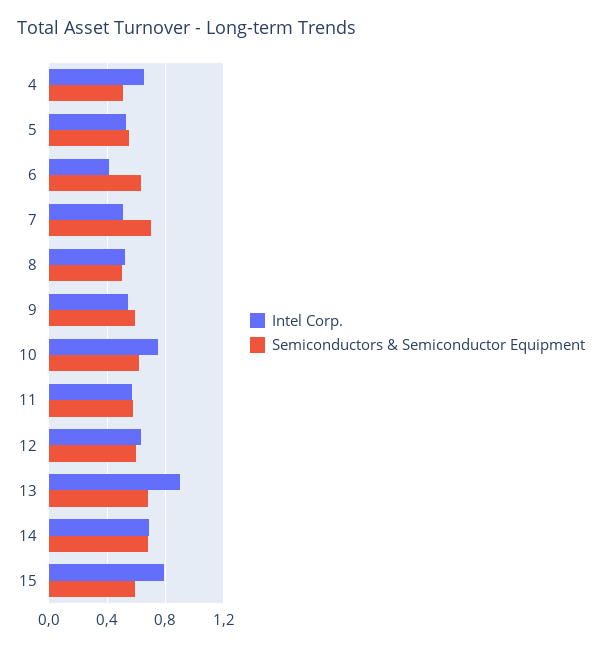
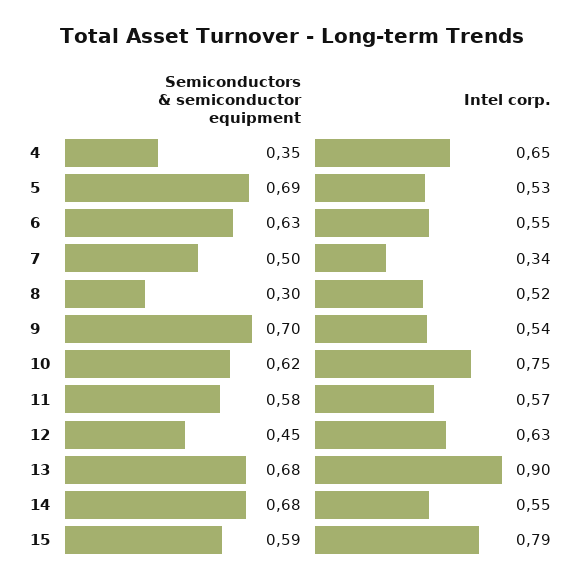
Semiconductors & Semiconductor Equipment, 4: 0.5 -> 0.35
Semiconductors & Semiconductor Equipment, 5: 0.55 -> 0.69
Intel Corp., 6: 0.4 -> 0.55
Intel Corp., 7: 0.5 -> 0.34
Semiconductors & Semiconductor Equipment, 7: 0.7 -> 0.5
Semiconductors & Semiconductor Equipment, 8: 0.5 -> 0.3
Semiconductors & Semiconductor Equipment, 9: 0.6 -> 0.7
Semiconductors & Semiconductor Equipment, 12: 0.6 -> 0.45
Intel Corp., 14: 0.7 -> 0.55

